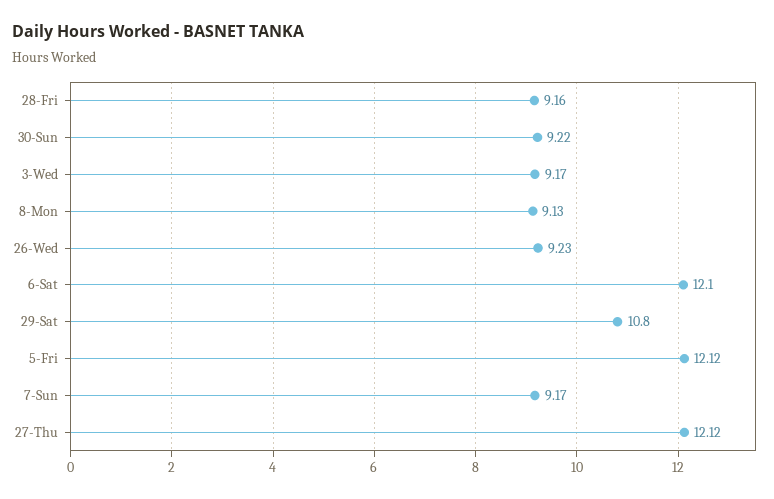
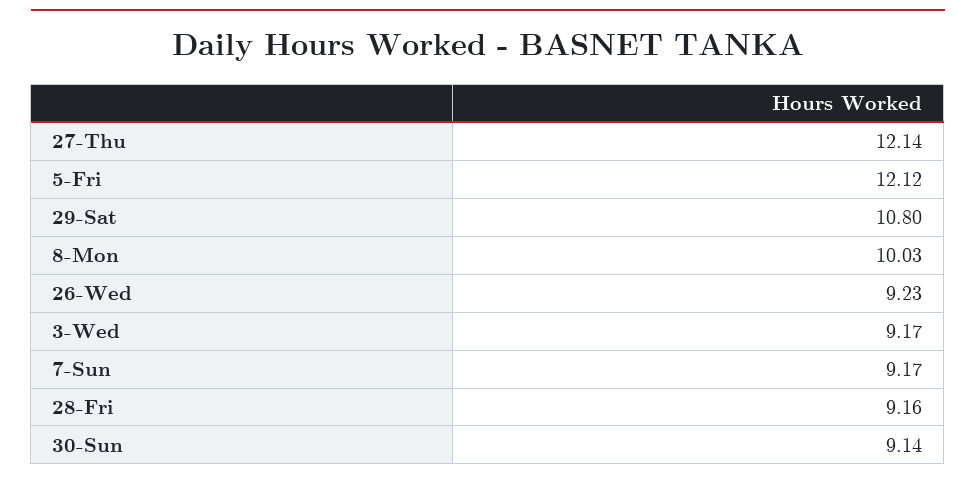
30-Sun: 9.22 -> 9.14
8-Mon: 9.13 -> 10.03
6-Sat: 12.1 -> none
27-Thu: 12.12 -> 12.14

